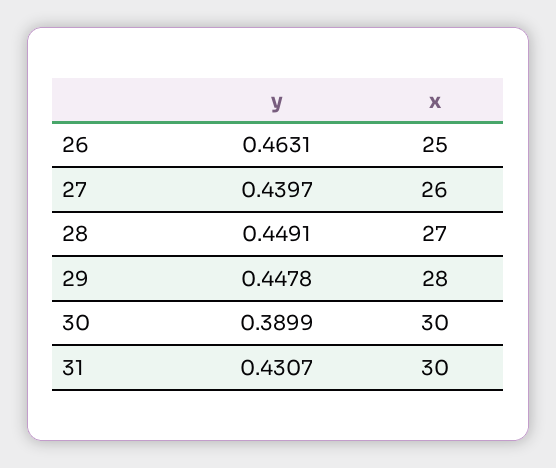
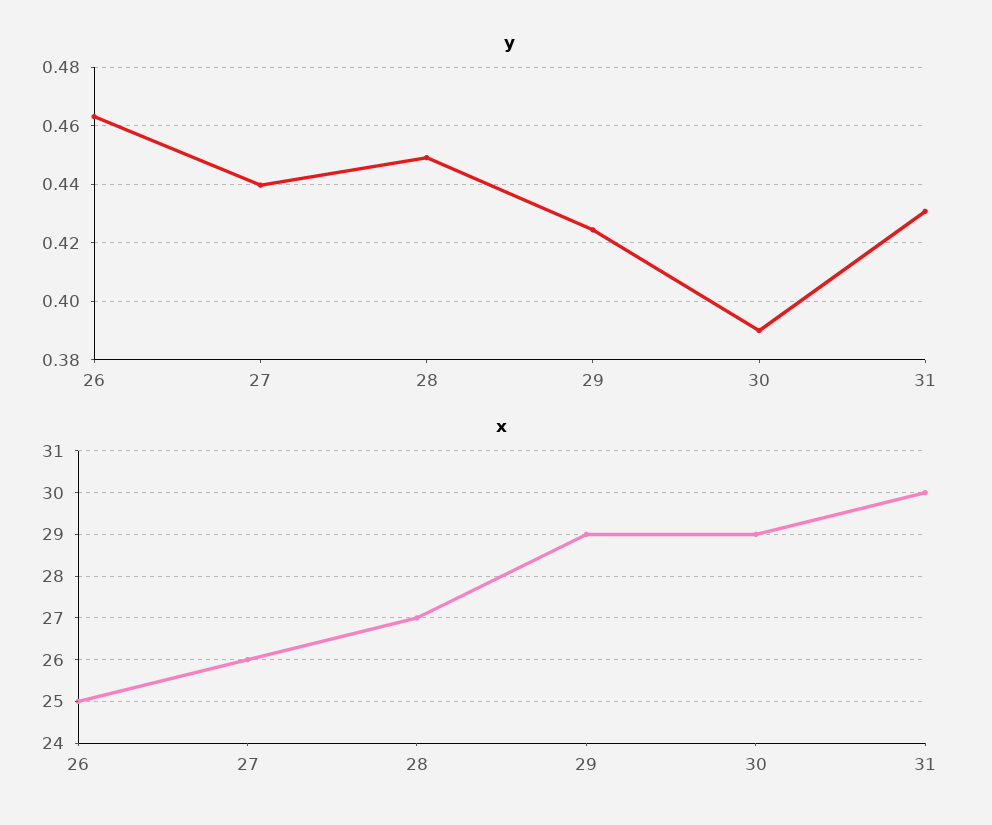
y, 29: 0.4478 -> 0.425
x, 29: 28 -> 29
x, 30: 30 -> 29

